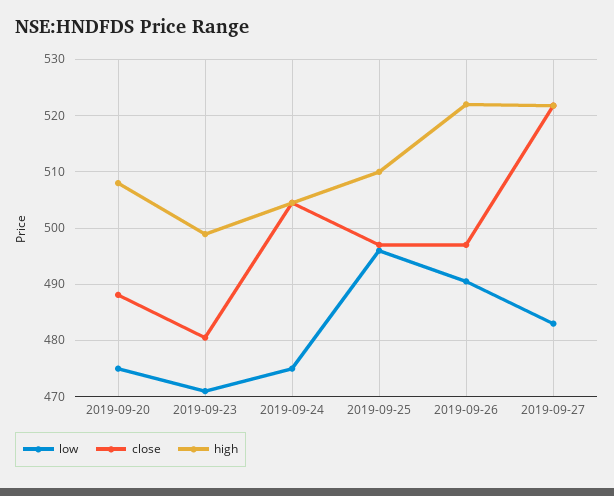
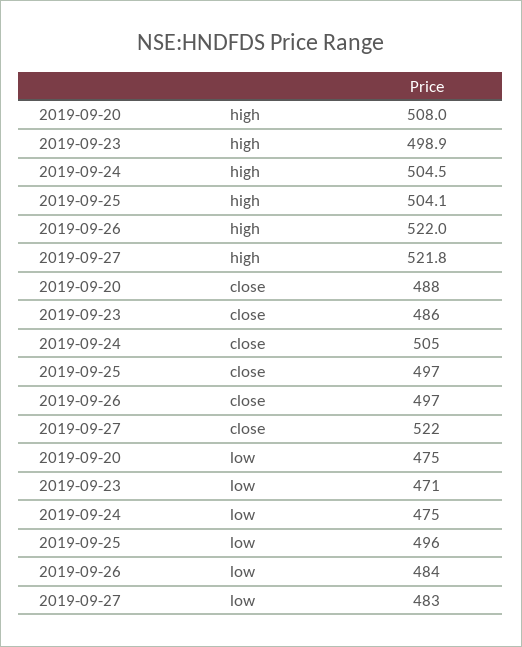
close, 2019-09-23: 480 -> 486
high, 2019-09-25: 510 -> 504.1
low, 2019-09-26: 490 -> 484

